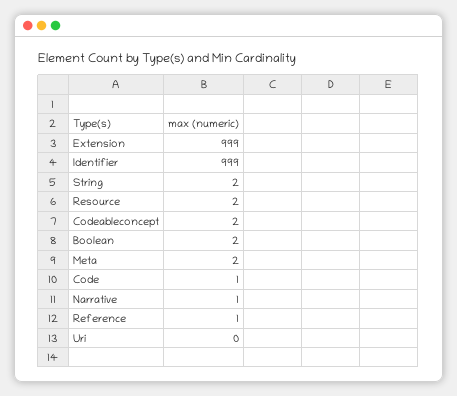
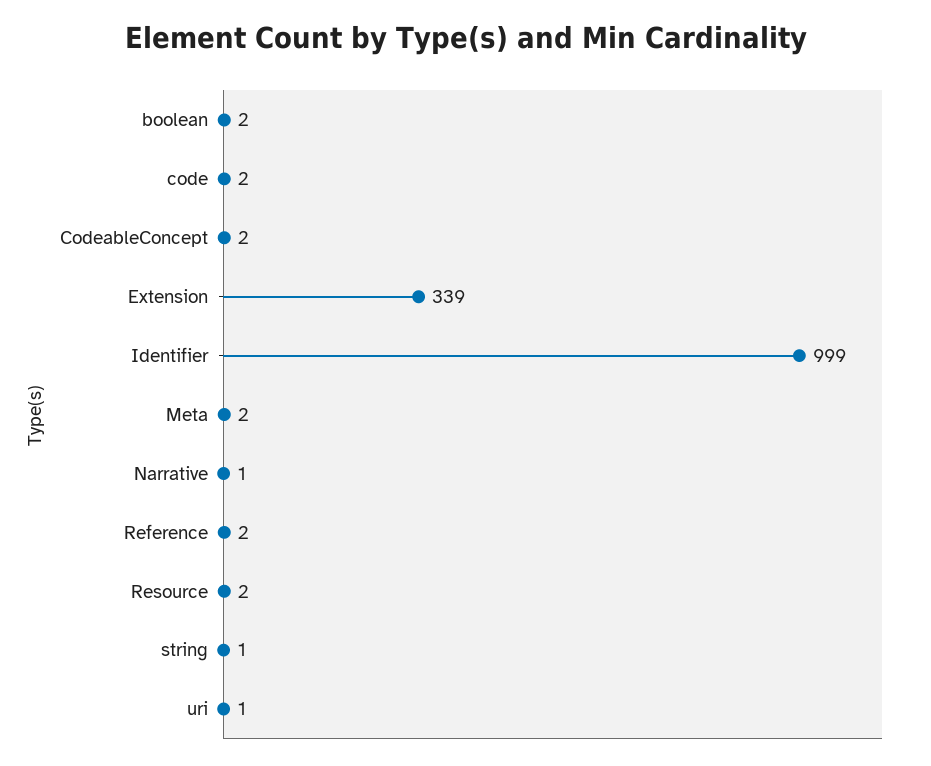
Extension: 999 -> 339
String: 2 -> 1
Code: 1 -> 2
Reference: 1 -> 2
Uri: 0 -> 1

